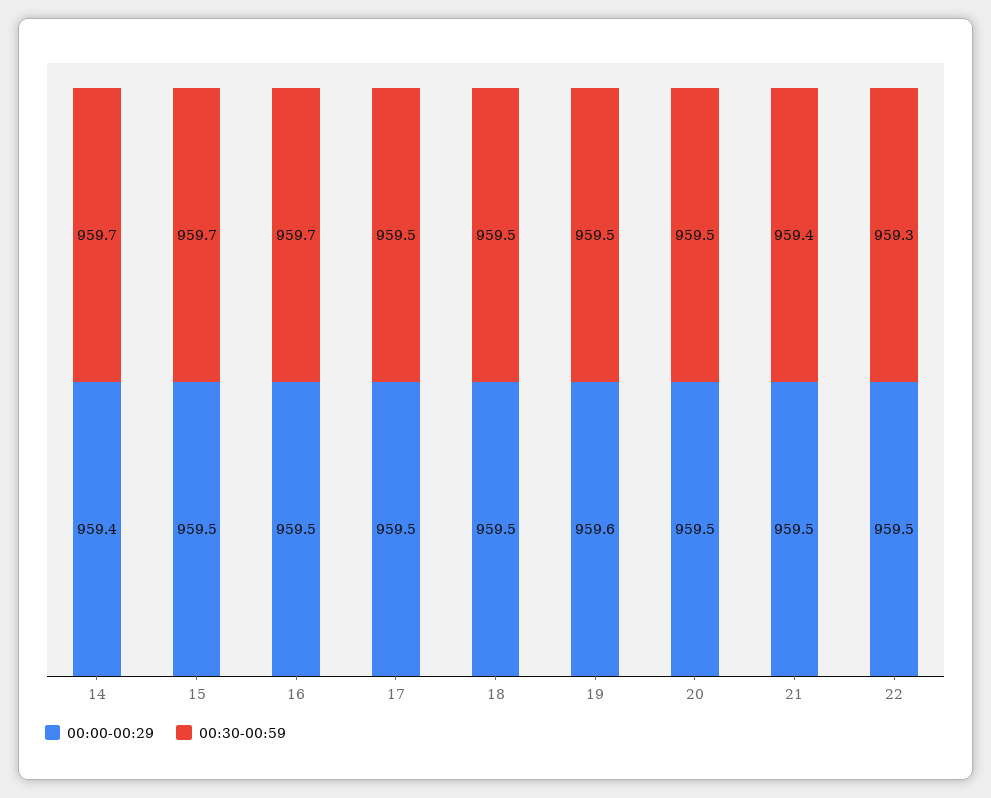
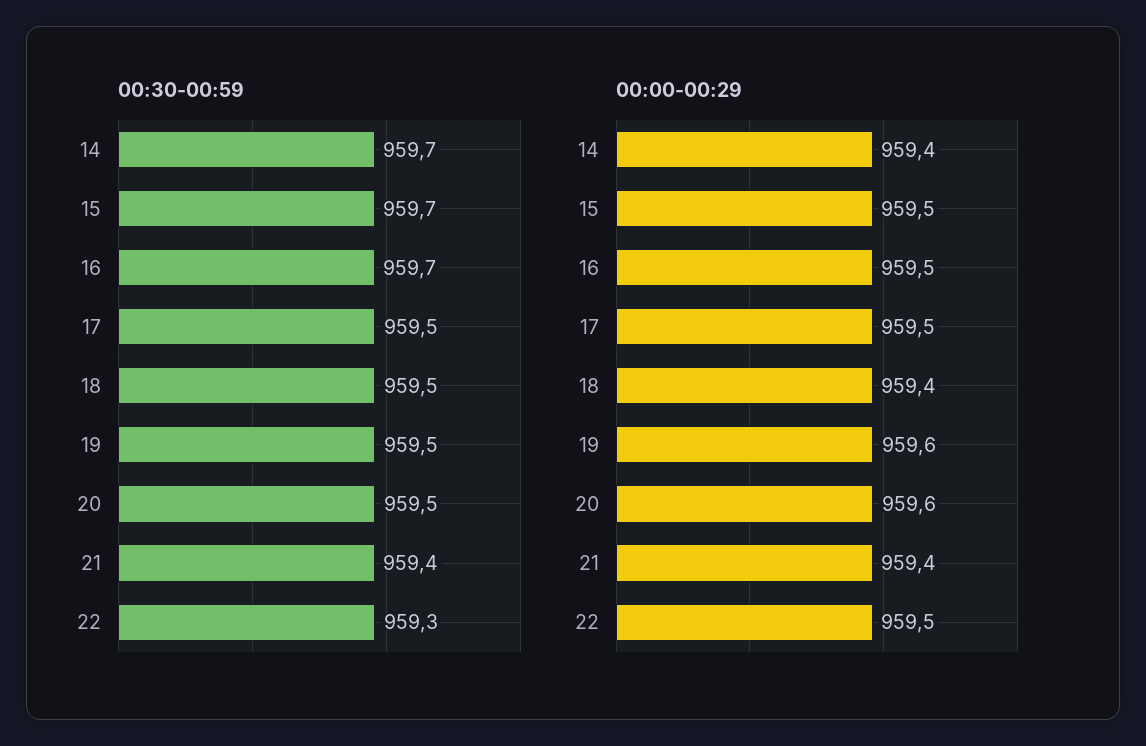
00:00-00:29, 18: 959.5 -> 959.4
00:00-00:29, 20: 959.5 -> 959.6
00:00-00:29, 21: 959.5 -> 959.4

